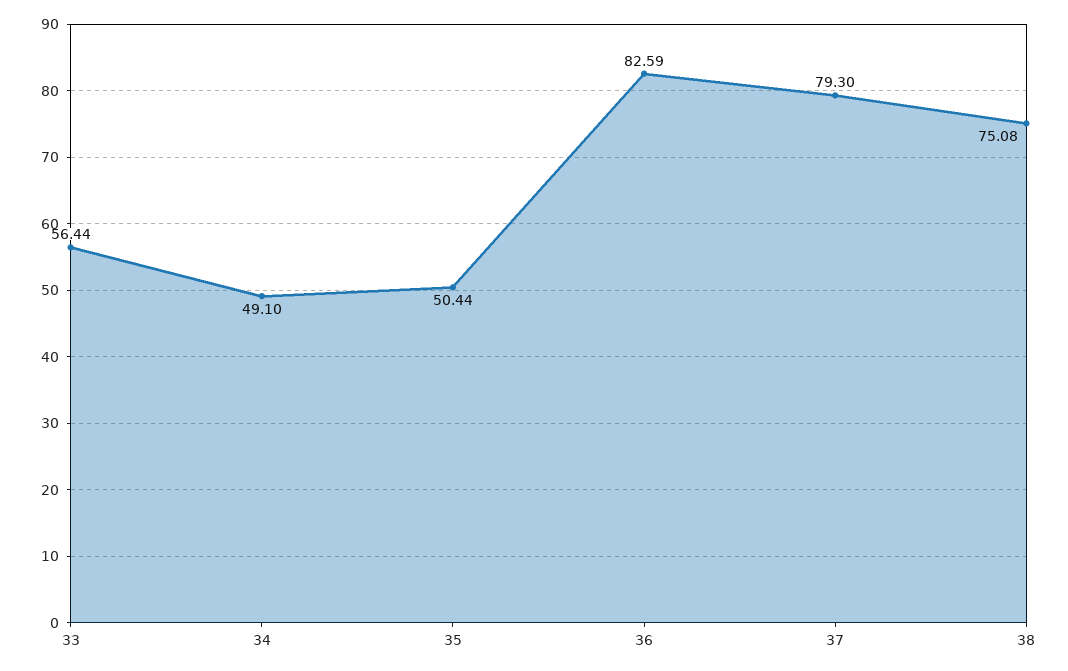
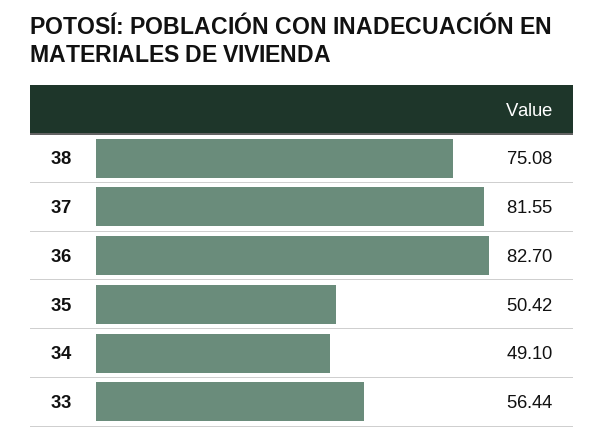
35: 50.44 -> 50.42
36: 82.59 -> 82.7
37: 79.3 -> 81.55

